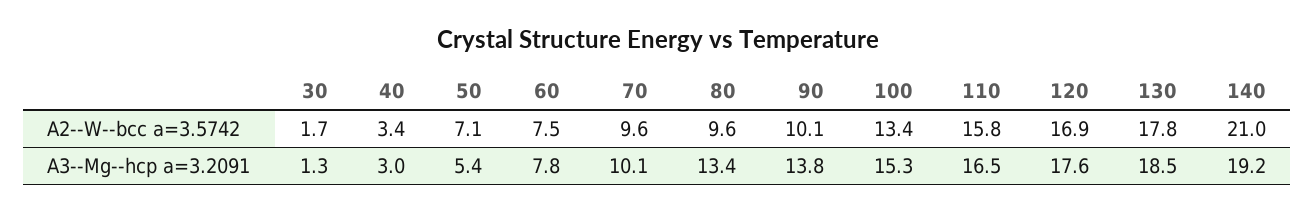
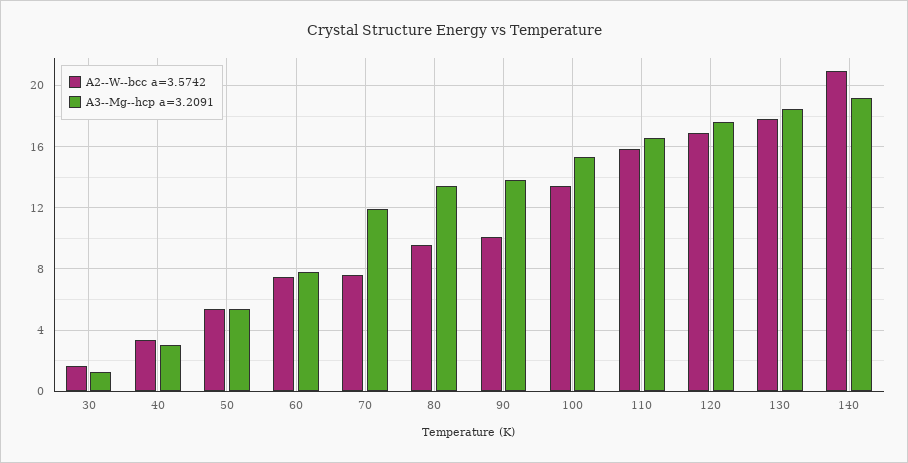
A2--W--bcc a=3.5742, 50: 7.1 -> 5.5
A2--W--bcc a=3.5742, 70: 9.6 -> 7.5
A3--Mg--hcp a=3.2091, 70: 10.1 -> 12

